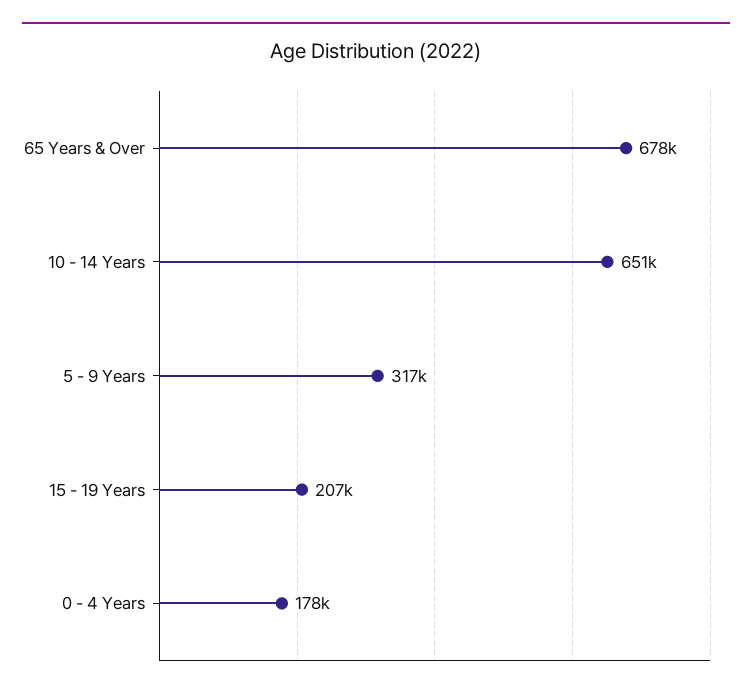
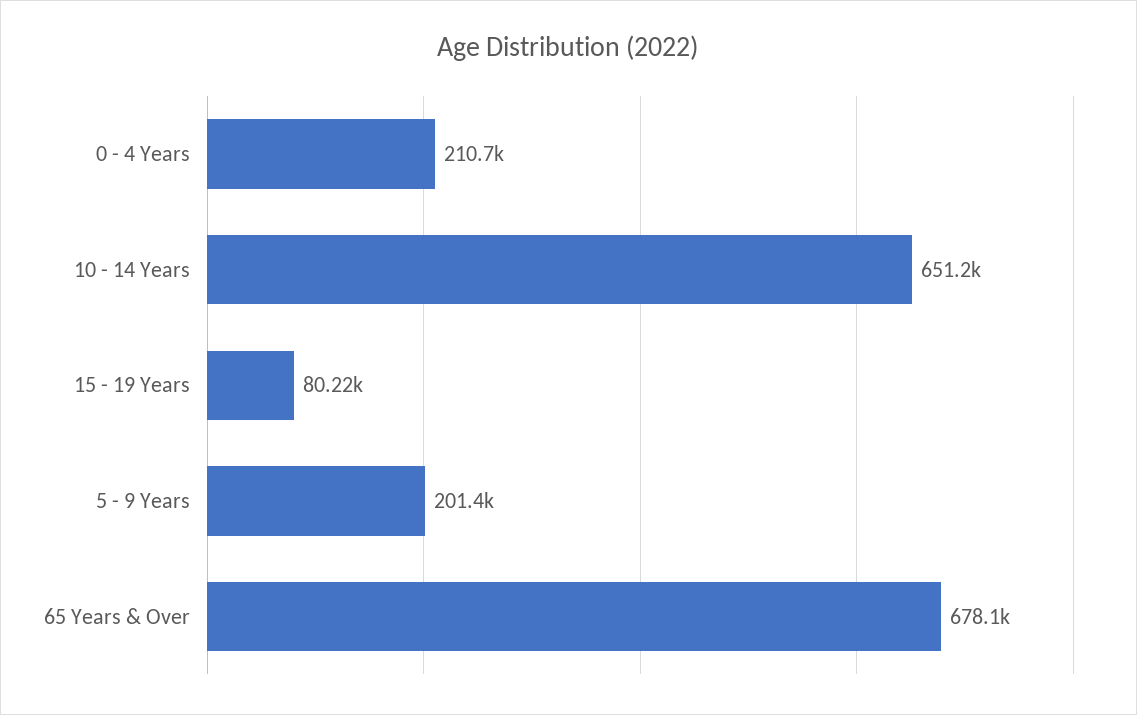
5 - 9 Years: 317000 -> 201400
15 - 19 Years: 207000 -> 80220
0 - 4 Years: 178000 -> 210700

